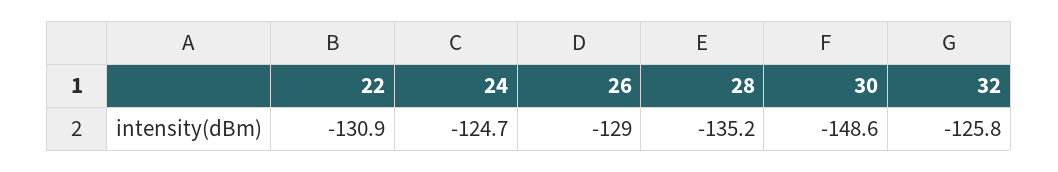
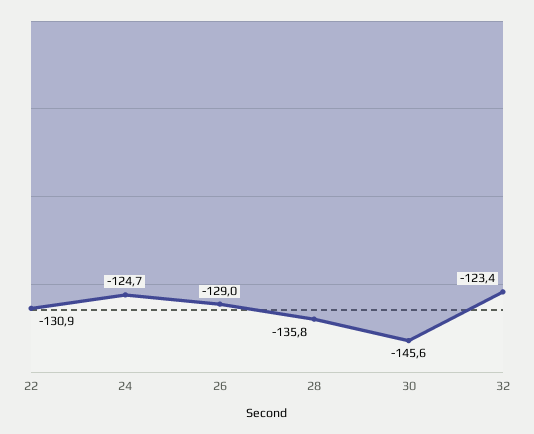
28: -135.2 -> -135.8
30: -148.6 -> -145.6
32: -125.8 -> -123.4

